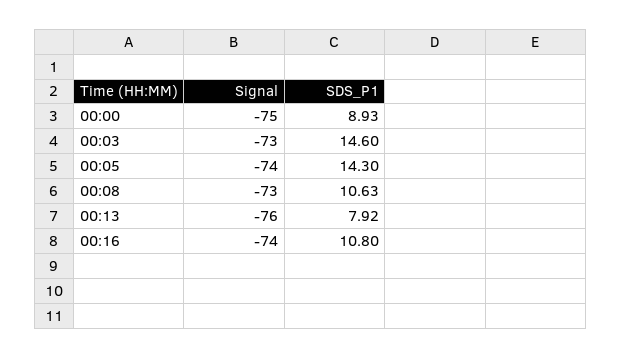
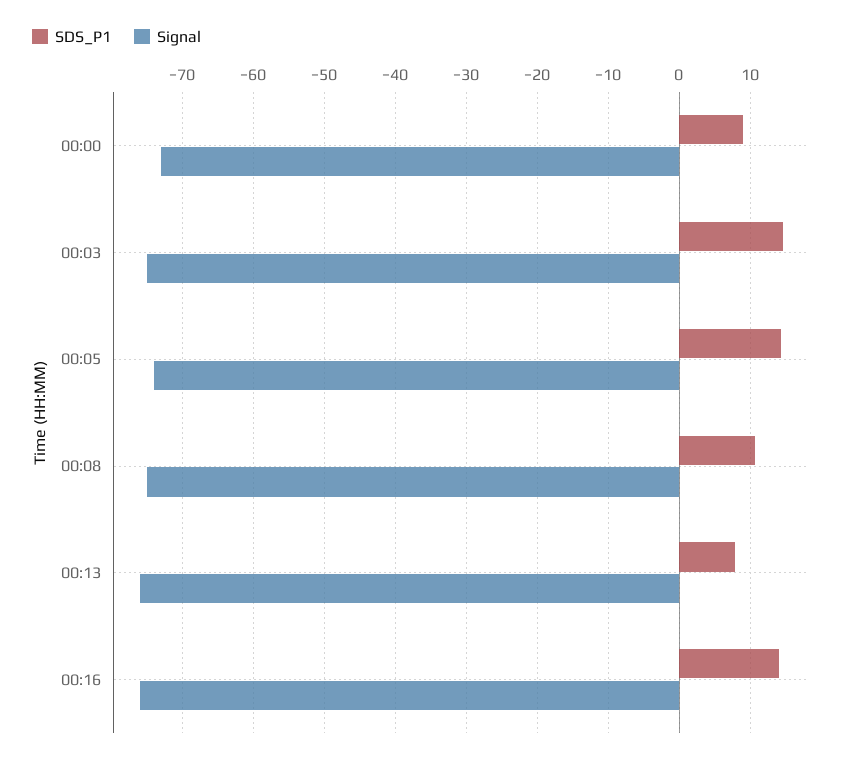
Signal, 00:00: -75 -> -73
Signal, 00:03: -73 -> -75
Signal, 00:08: -73 -> -75
Signal, 00:16: -74 -> -76
SDS_P1, 00:16: 10.8 -> 14

